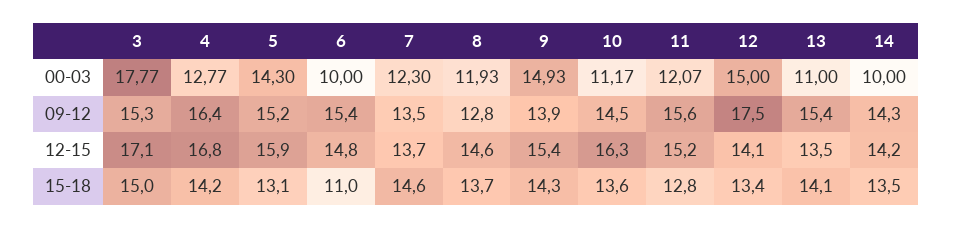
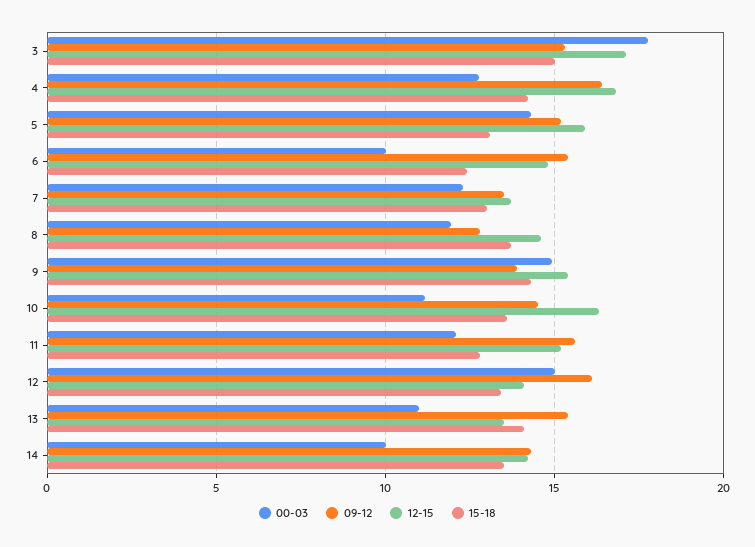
09-12, 12: 17.5 -> 16
15-18, 6: 11 -> 12.5
15-18, 7: 14.6 -> 13

